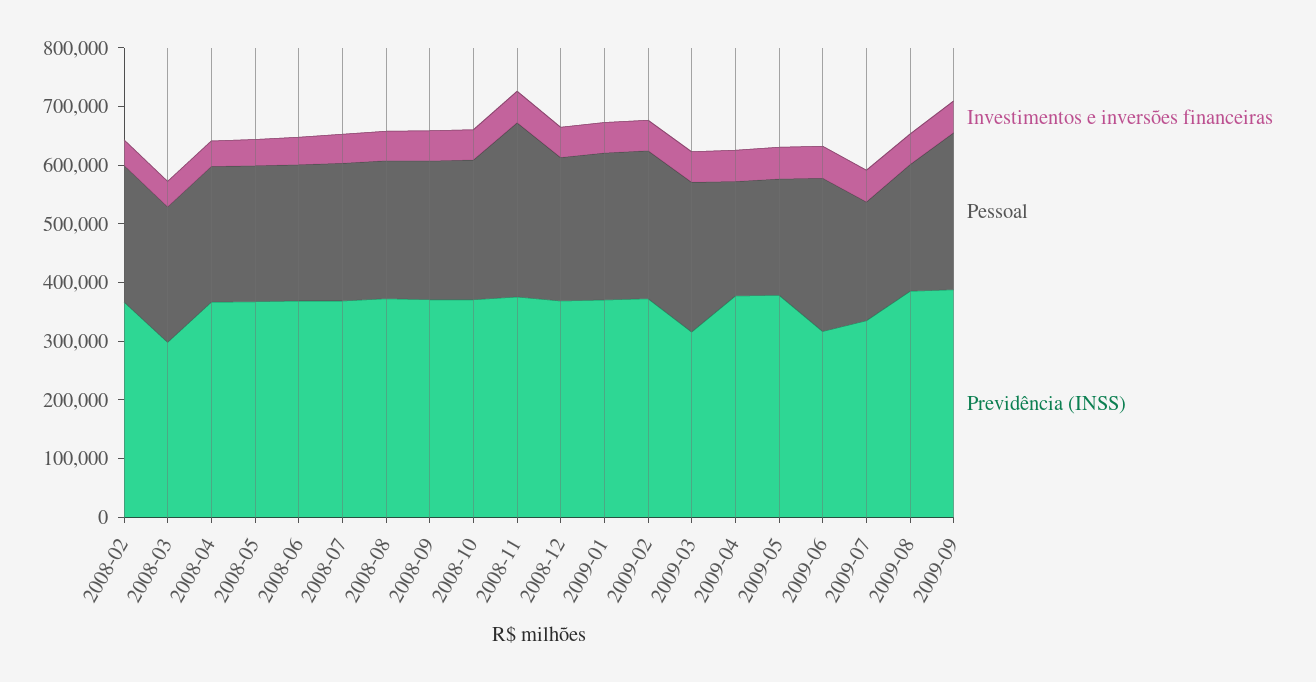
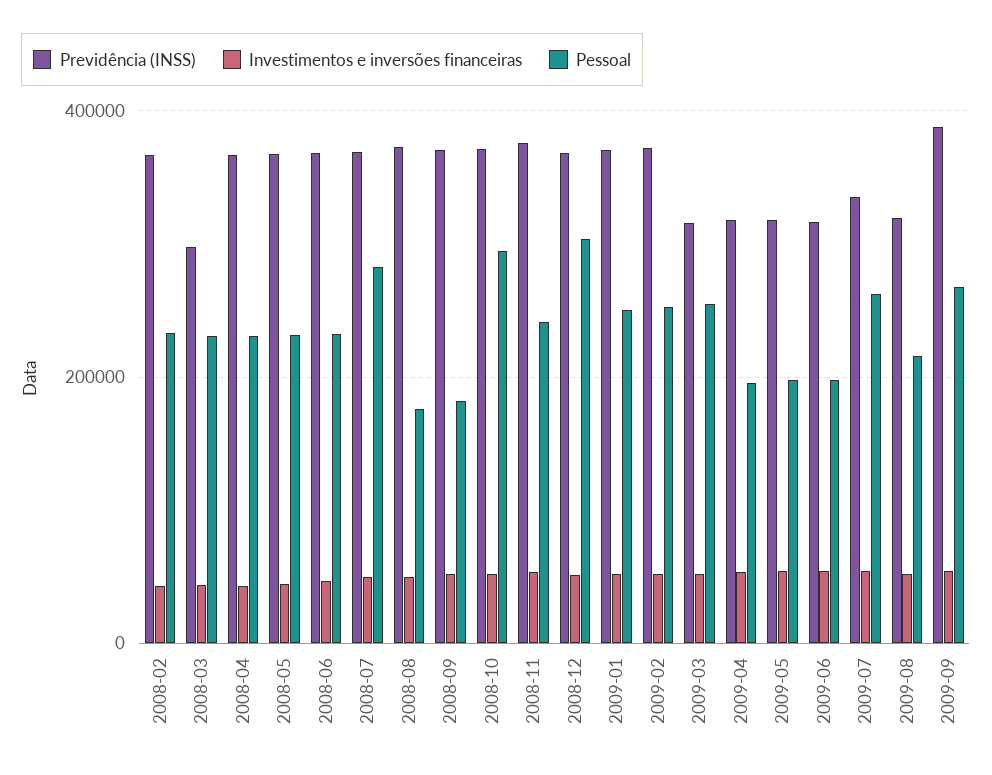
Pessoal, 2008-07: 240000 -> 280000
Pessoal, 2008-08: 240000 -> 180000
Pessoal, 2008-09: 240000 -> 180000
Pessoal, 2008-10: 240000 -> 300000
Pessoal, 2008-11: 300000 -> 240000
Pessoal, 2008-12: 240000 -> 300000
Previdência (INSS), 2009-04: 380000 -> 320000
Previdência (INSS), 2009-05: 380000 -> 320000
Pessoal, 2009-06: 260000 -> 200000
Pessoal, 2009-07: 200000 -> 260000
Previdência (INSS), 2009-08: 380000 -> 320000

